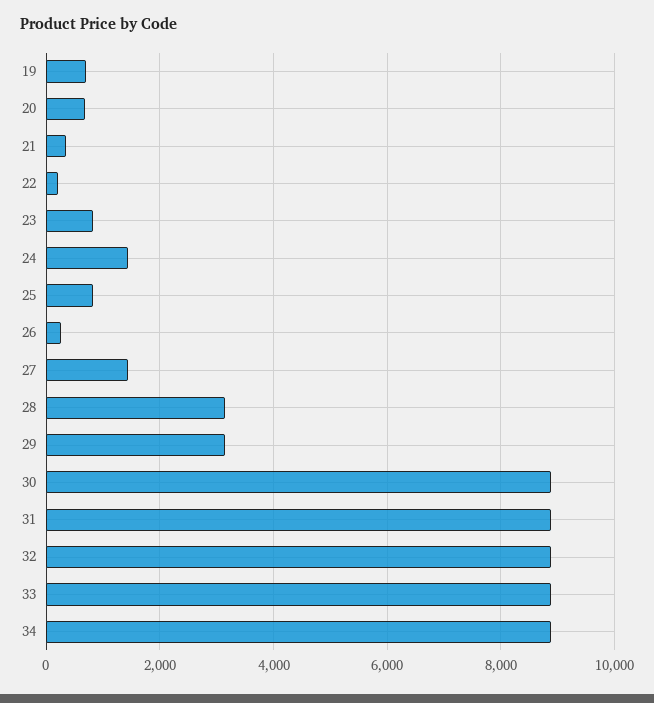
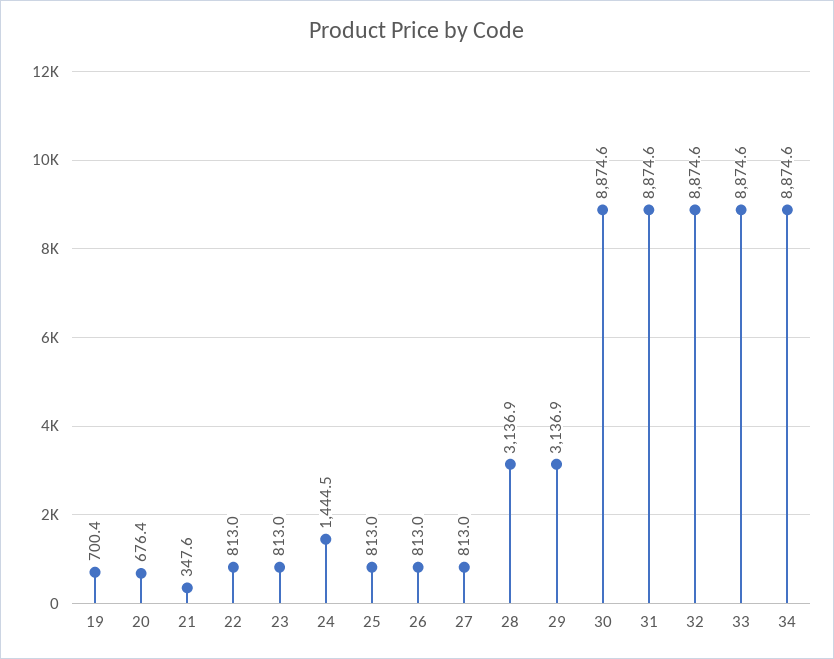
22: 200 -> 813
26: 200 -> 813
27: 1400 -> 813

